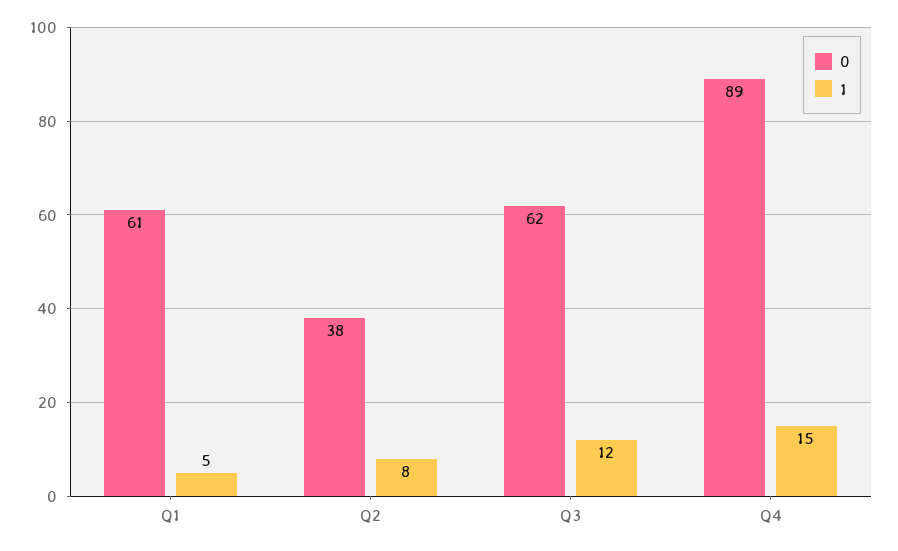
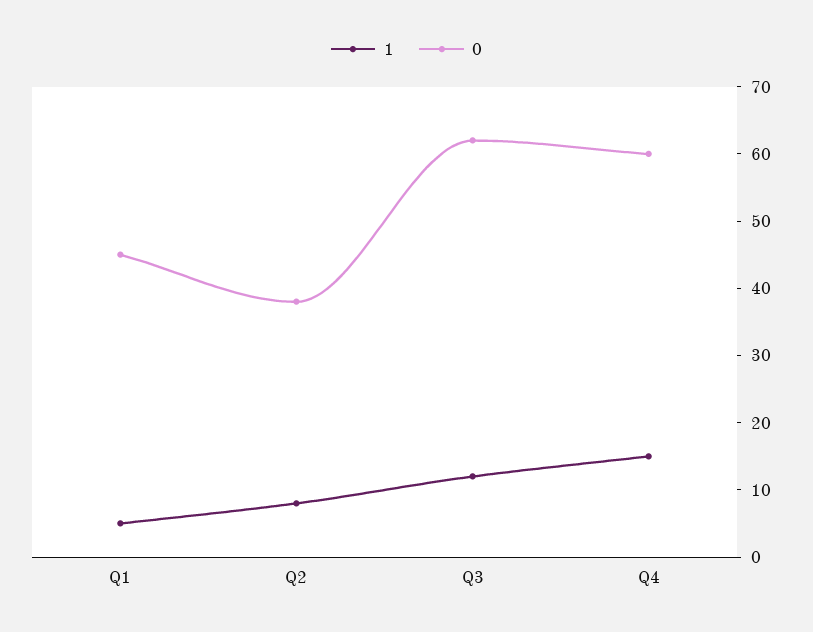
0, Q1: 61 -> 45
0, Q4: 89 -> 60

